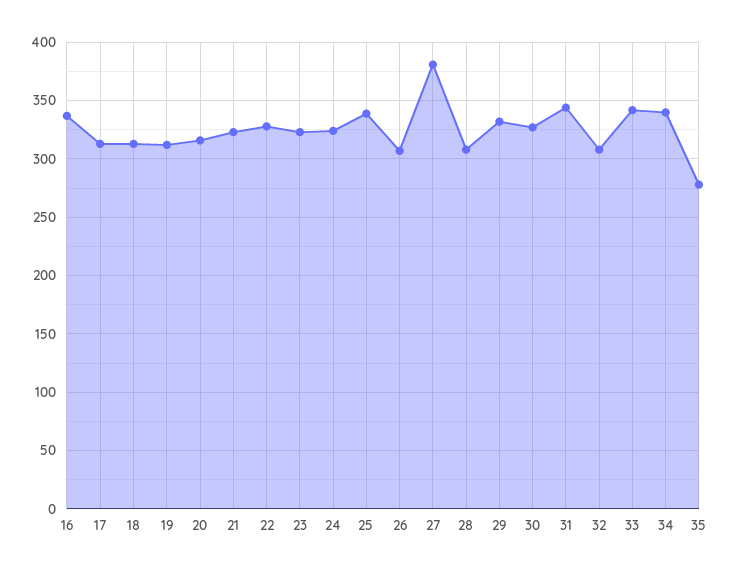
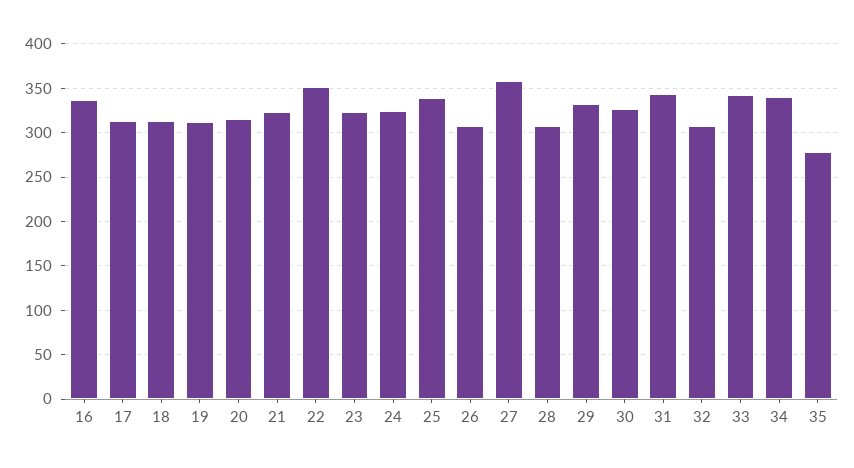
22: 330 -> 350
27: 380 -> 360

